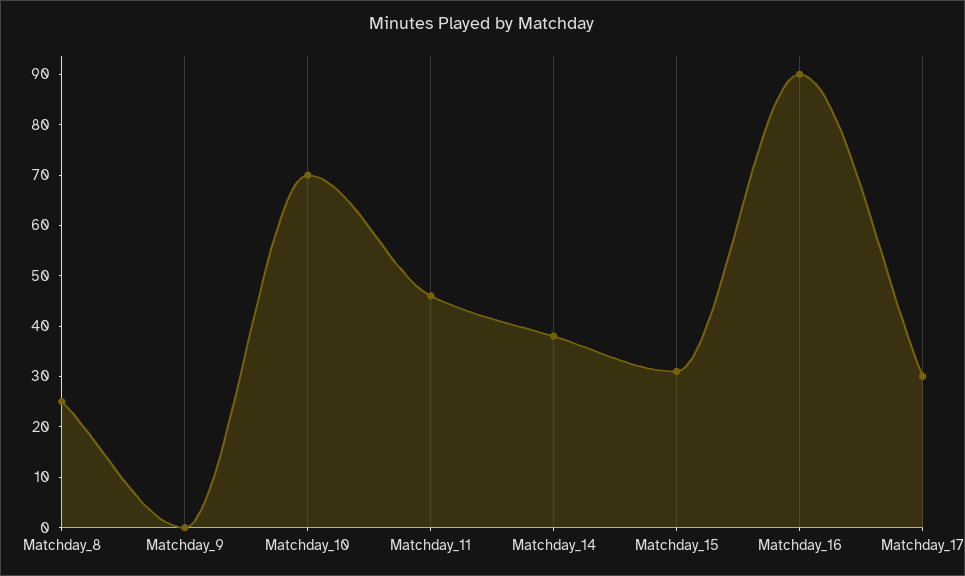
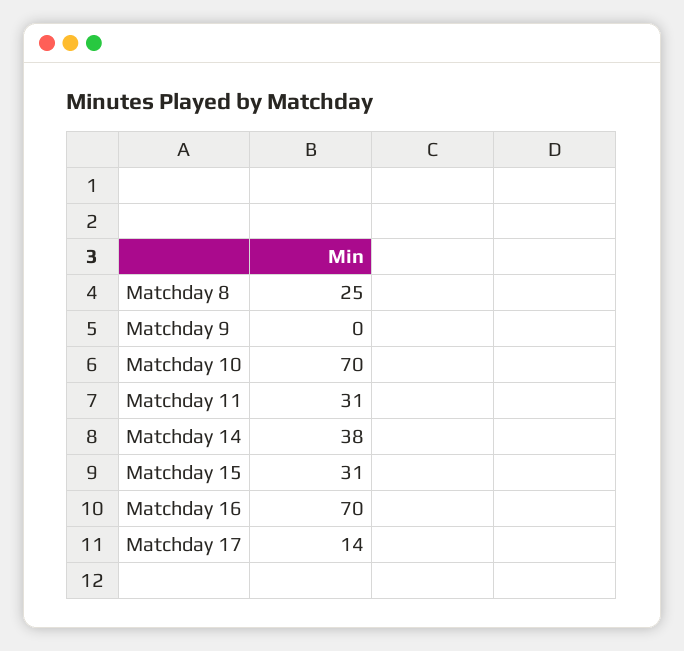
Matchday_11: 45 -> 31
Matchday_16: 90 -> 70
Matchday_17: 30 -> 14

